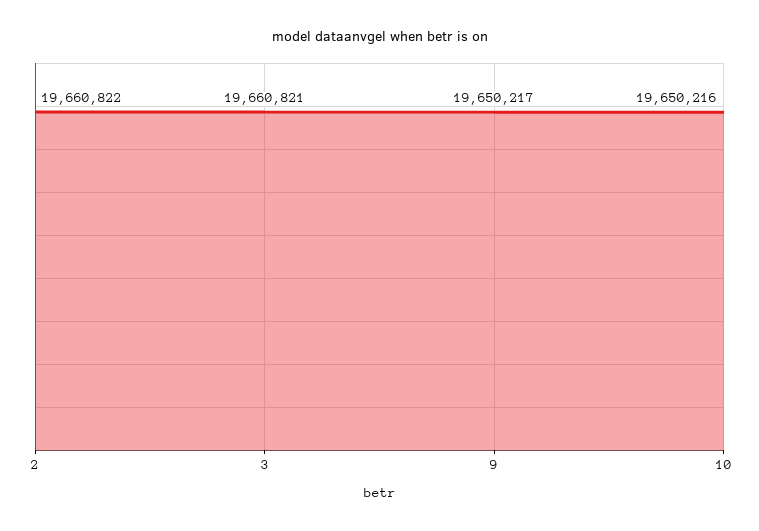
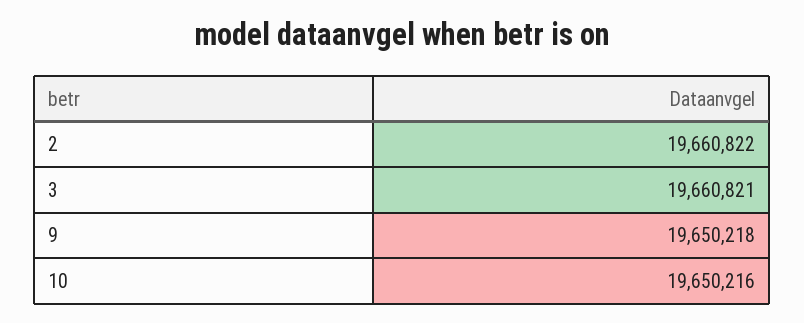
9: 19650217 -> 19650218

